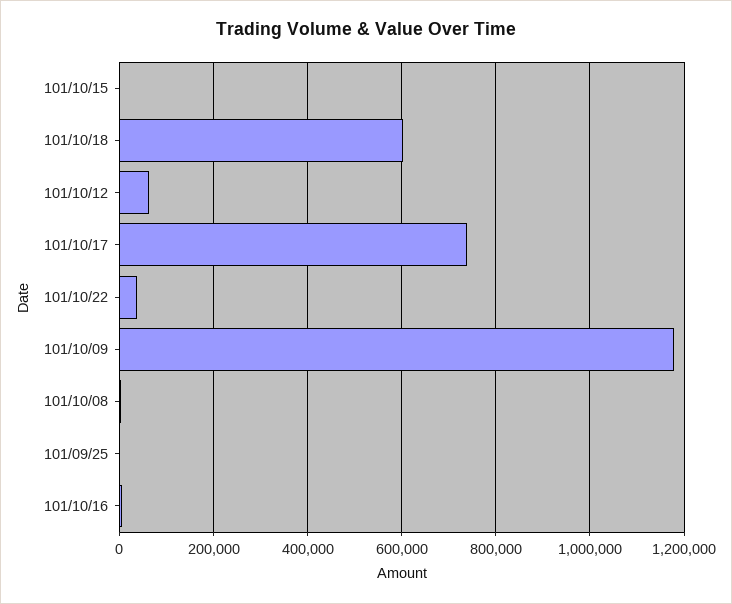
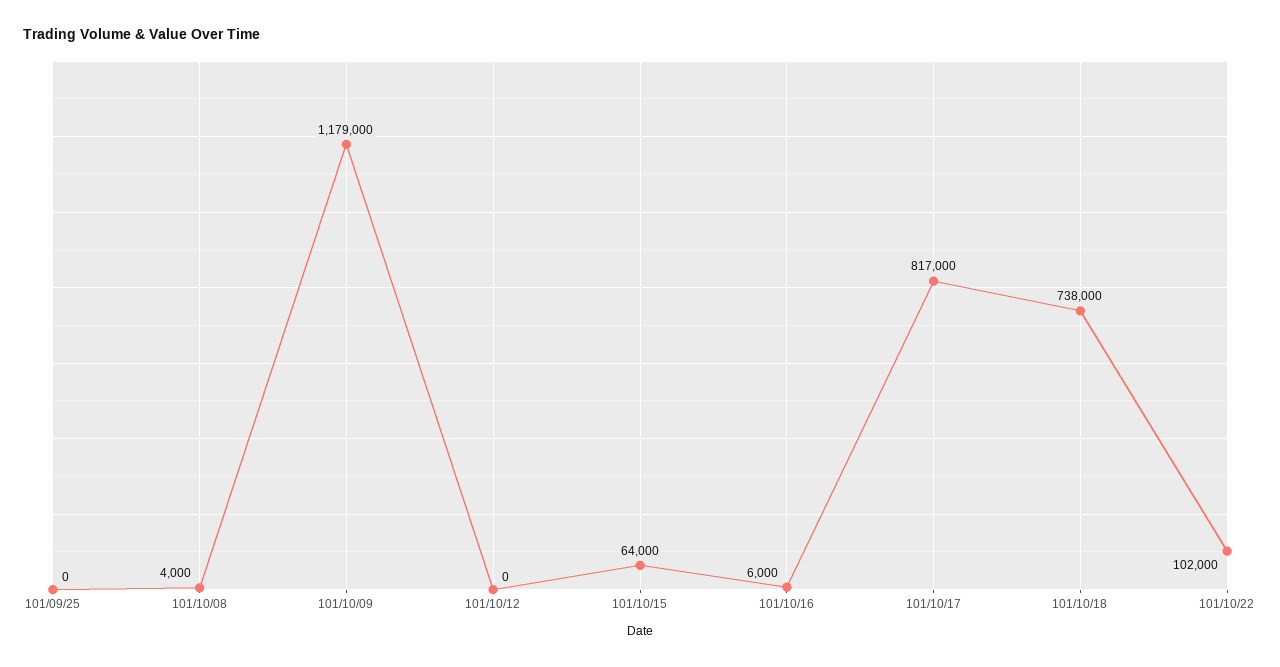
101/10/15: 0 -> 64000
101/10/18: 600000 -> 738000
101/10/12: 60000 -> 0
101/10/17: 740000 -> 817000
101/10/22: 40000 -> 102000

